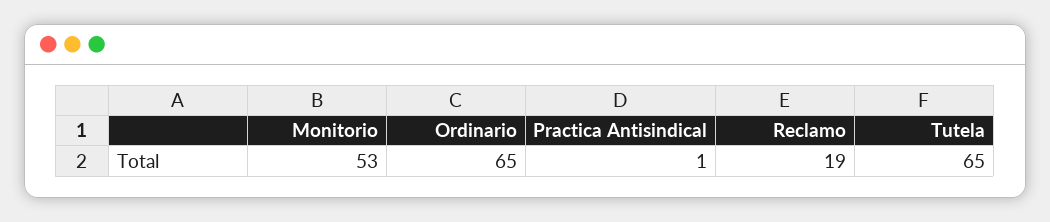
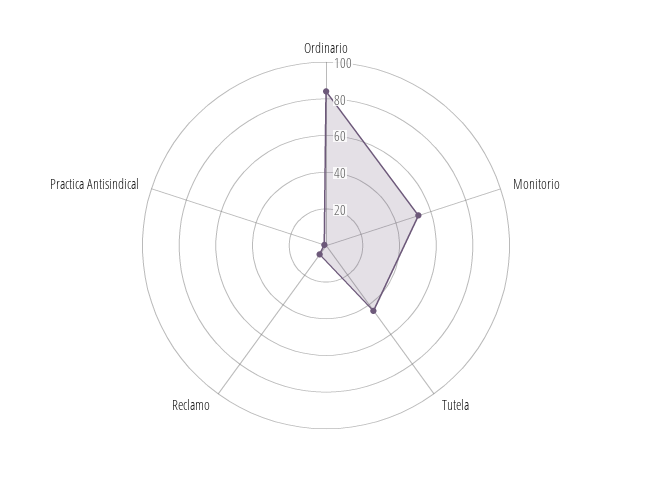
Ordinario: 65 -> 85
Reclamo: 19 -> 5
Tutela: 65 -> 45

